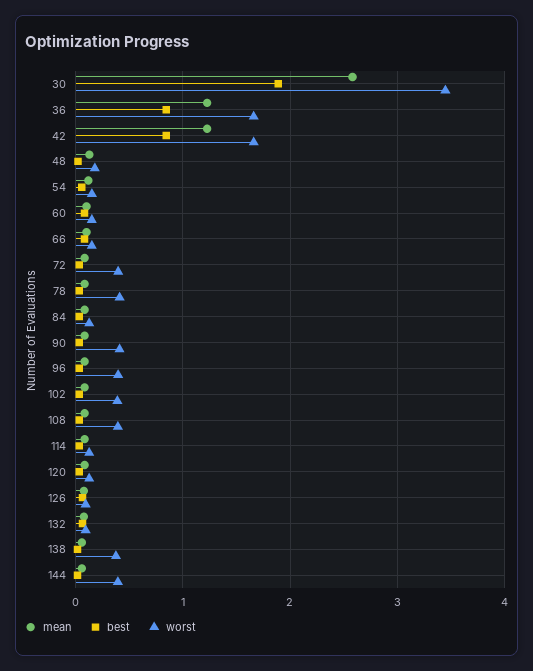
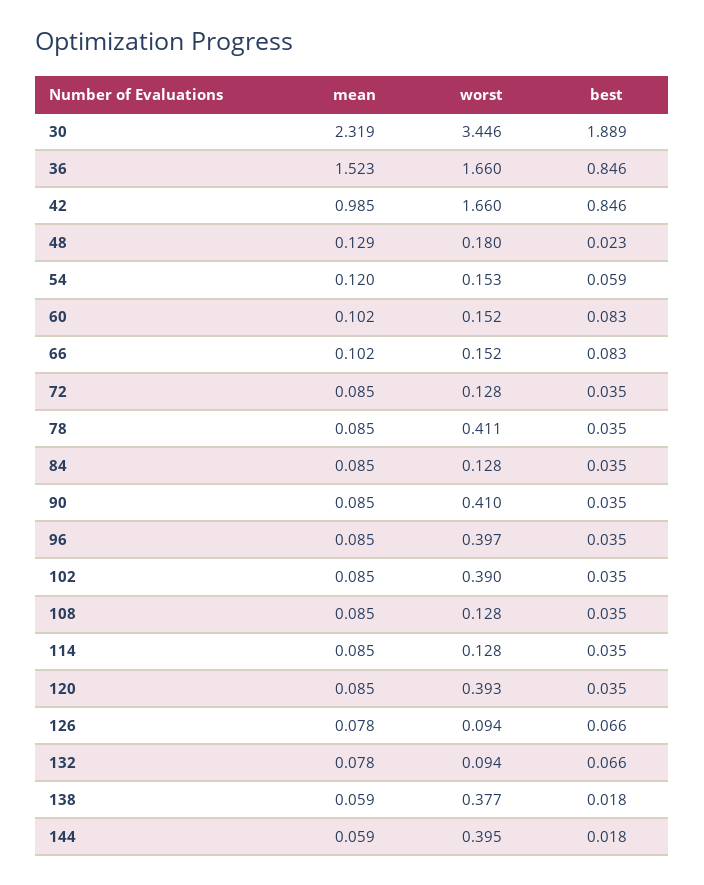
mean, 30: 2.6 -> 2.319
mean, 36: 1.2 -> 1.523
mean, 42: 1.2 -> 0.985
worst, 72: 0.4 -> 0.128
worst, 108: 0.4 -> 0.128
worst, 120: 0.1 -> 0.393

